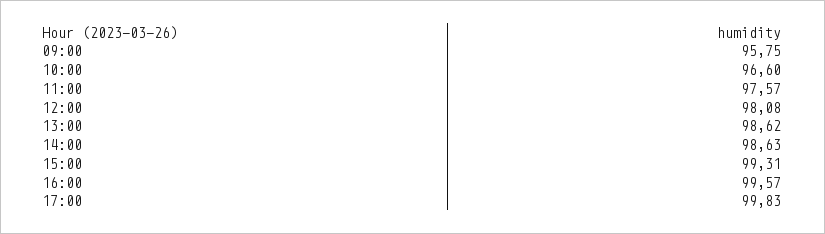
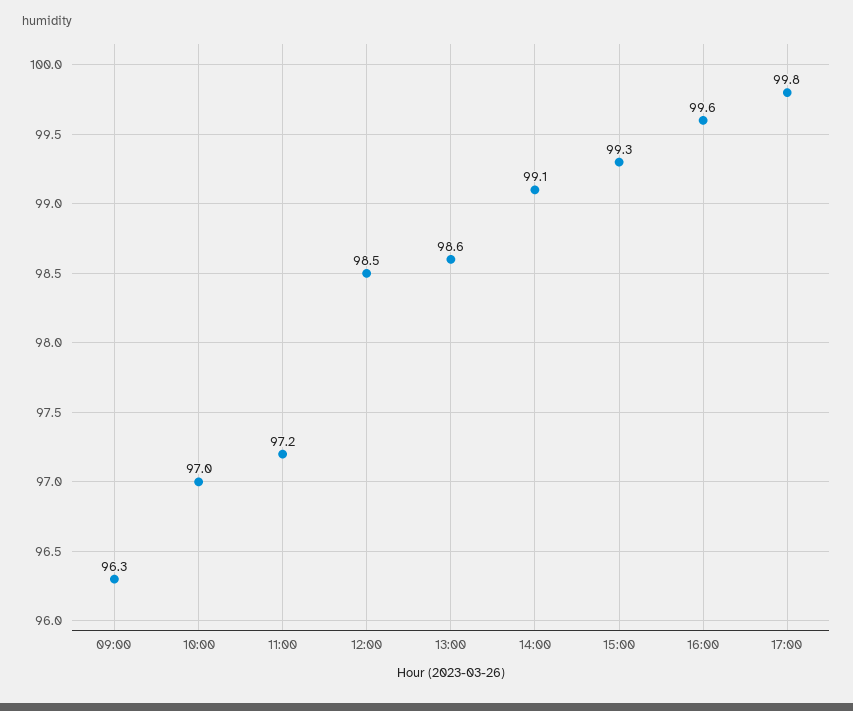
09:00: 95.75 -> 96.3
10:00: 96.6 -> 97
11:00: 97.57 -> 97.2
12:00: 98.08 -> 98.5
14:00: 98.63 -> 99.1

